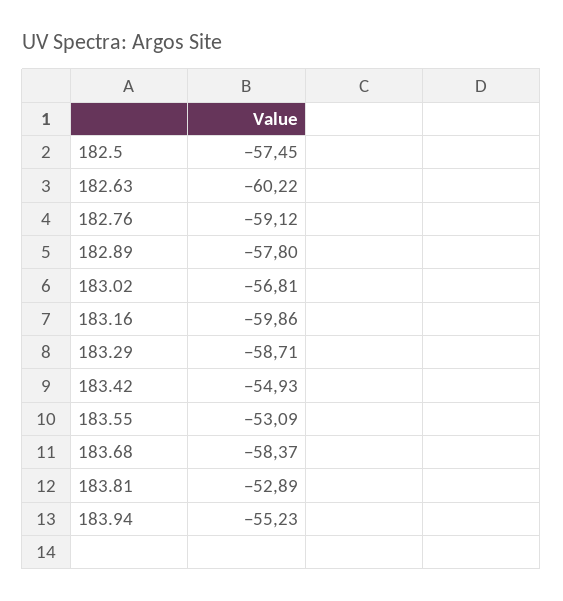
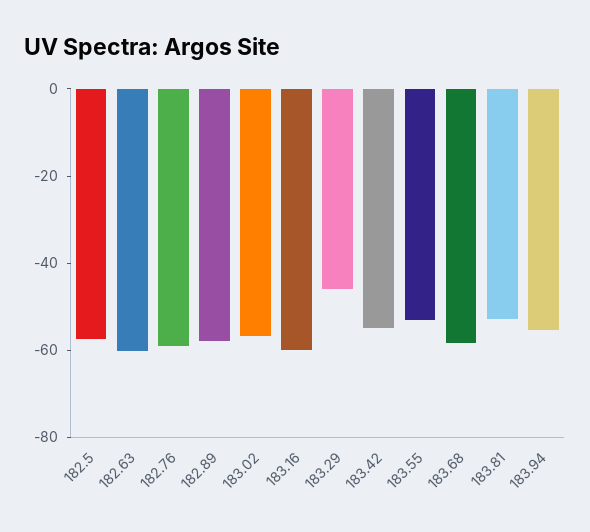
183.29: -58.71 -> -45

